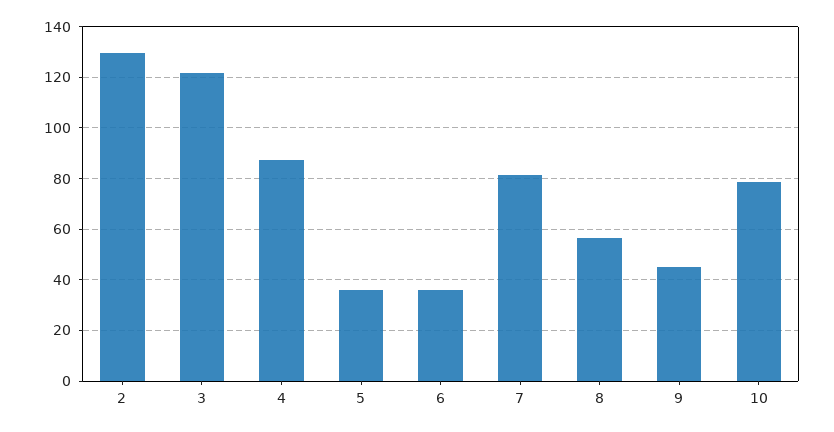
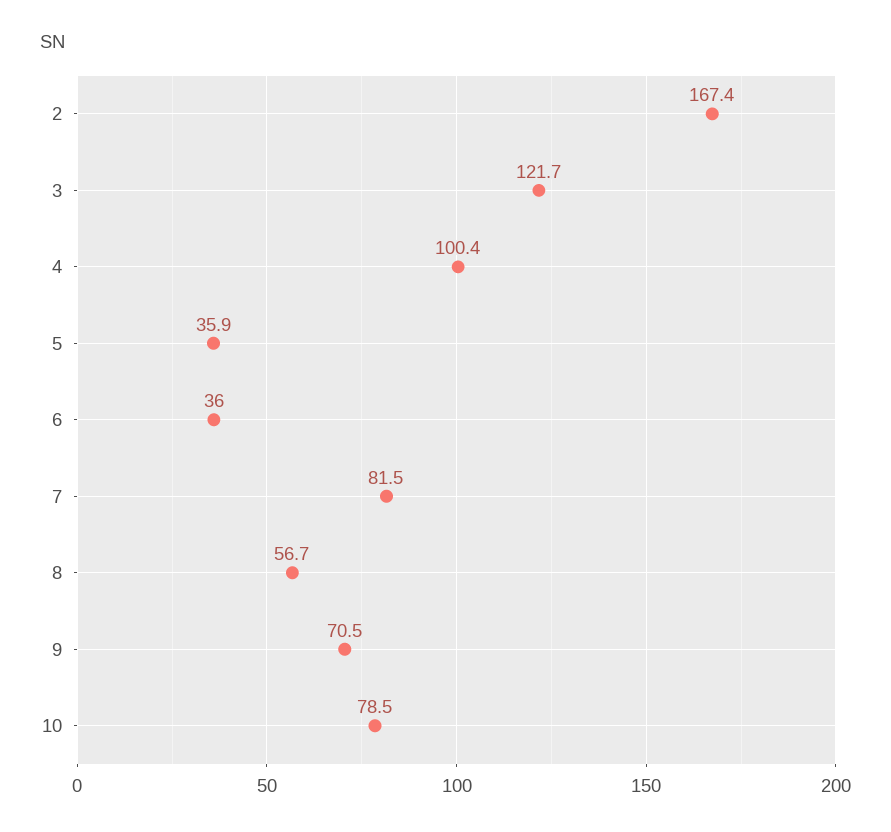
2: 130 -> 167.4
4: 87.5 -> 100.4
9: 45 -> 70.5

